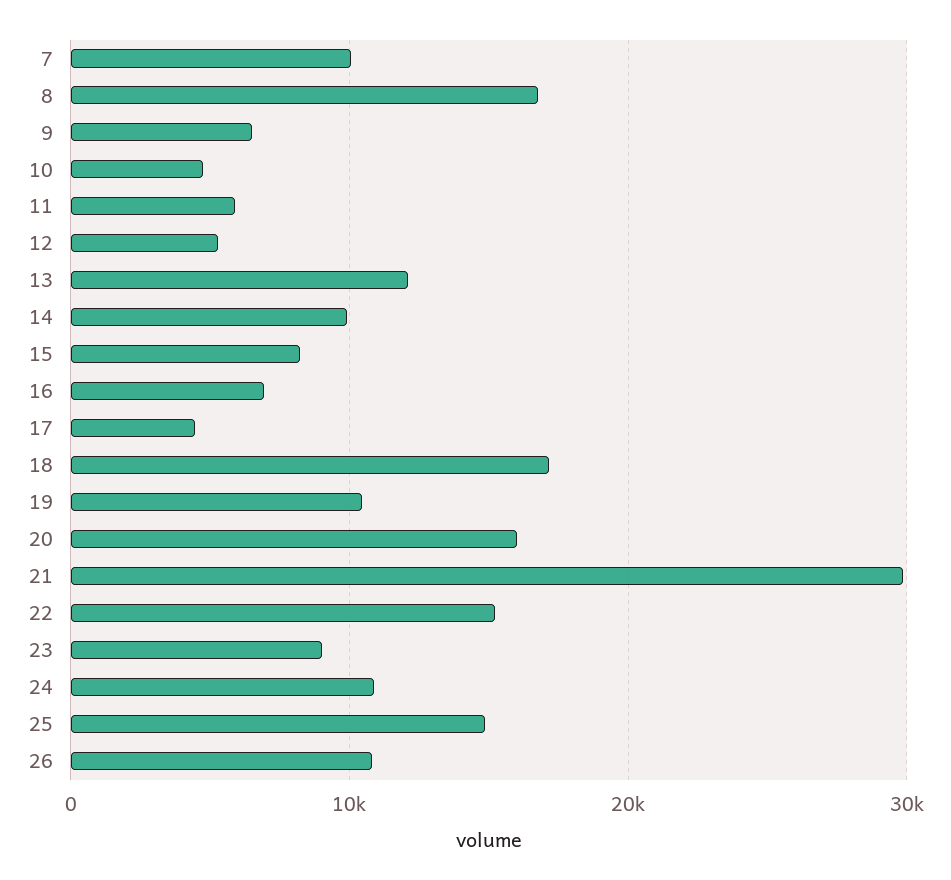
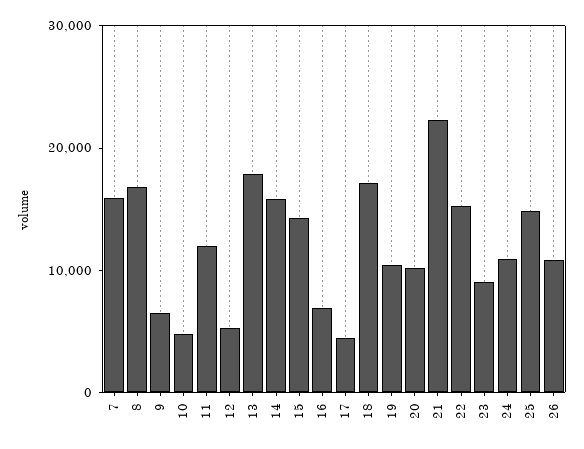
7: 10000 -> 16000
11: 6000 -> 12000
13: 12000 -> 18000
14: 10000 -> 16000
15: 8000 -> 14000
20: 16000 -> 10000
21: 30000 -> 22000

